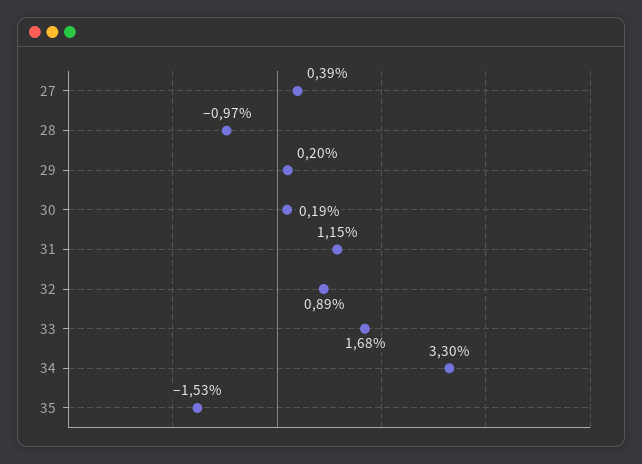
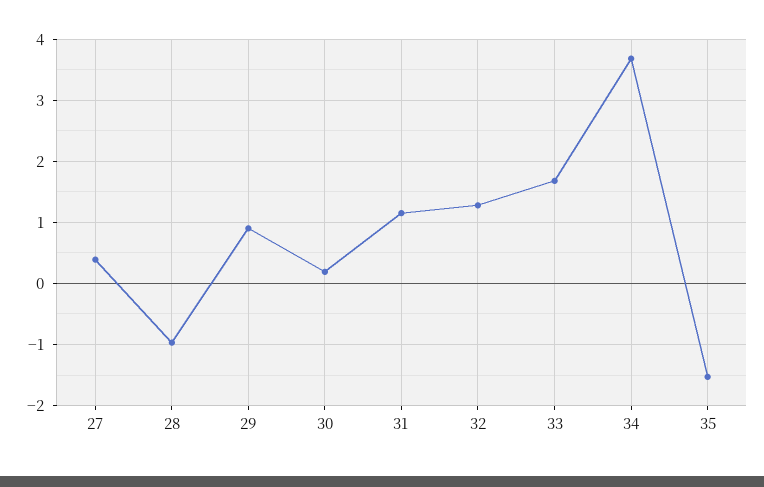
29: 0.2 -> 0.9
32: 0.89 -> 1.3
34: 3.3 -> 3.7

